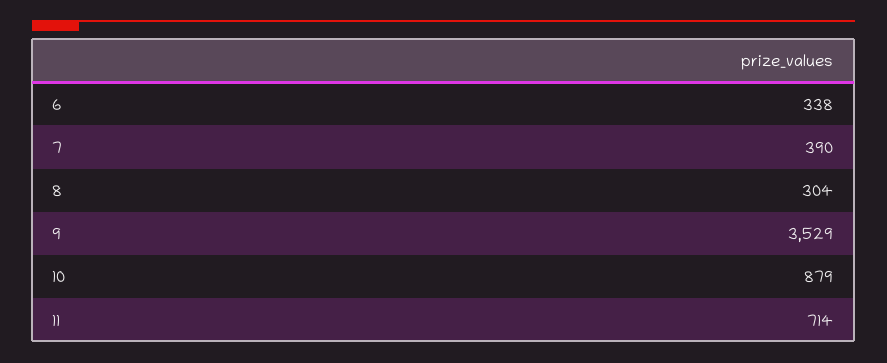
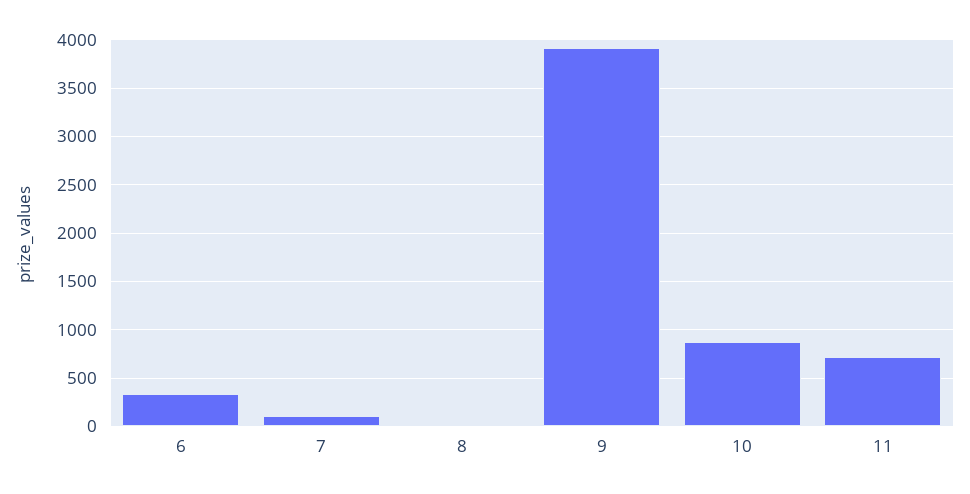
7: 390 -> 100
8: 304 -> 0
9: 3529 -> 3900

